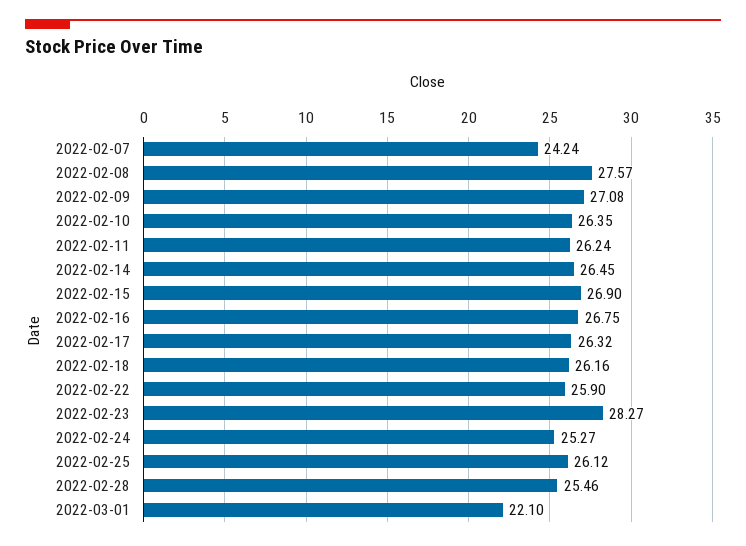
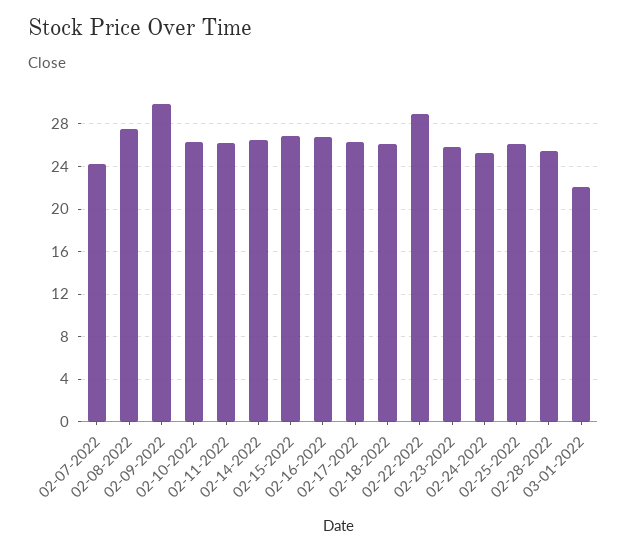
2022-02-09: 27.08 -> 30
2022-02-22: 25.9 -> 29
2022-02-23: 28.27 -> 26

